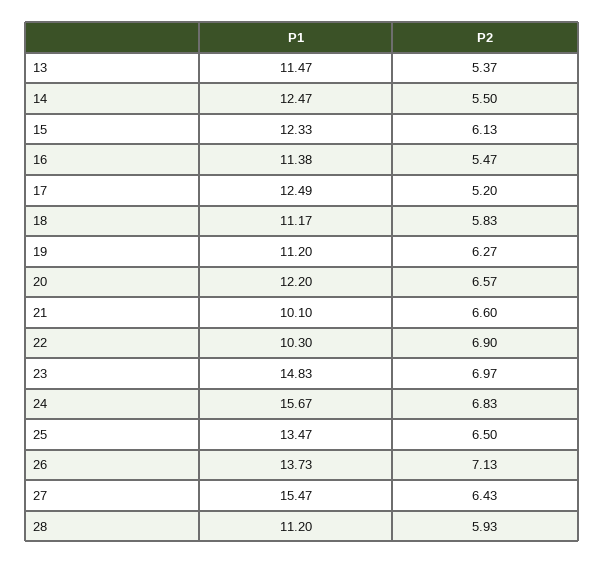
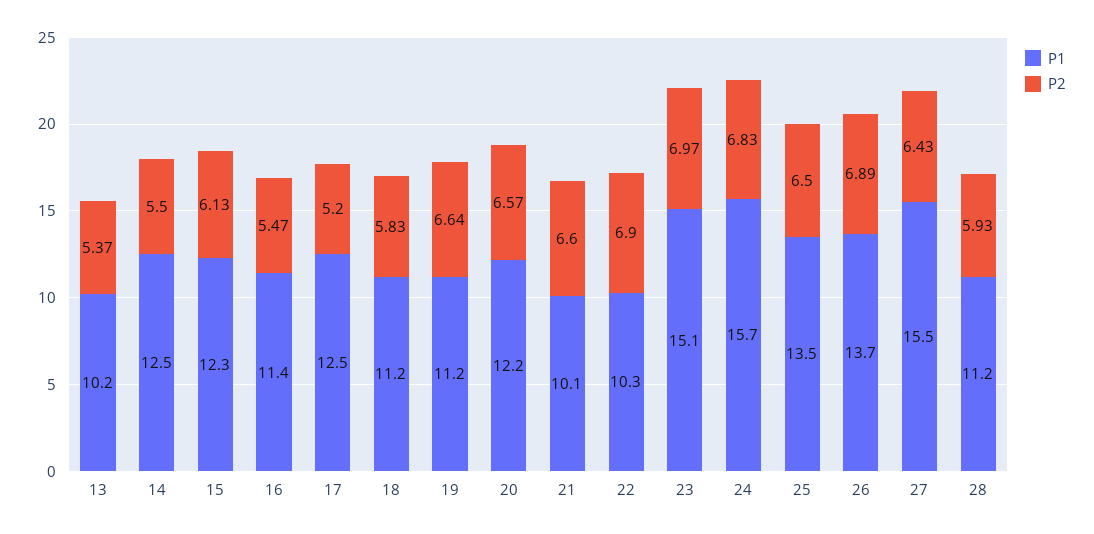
P1, 13: 11.47 -> 10.2
P2, 19: 6.27 -> 6.64
P1, 23: 14.83 -> 15.1
P2, 26: 7.13 -> 6.89

